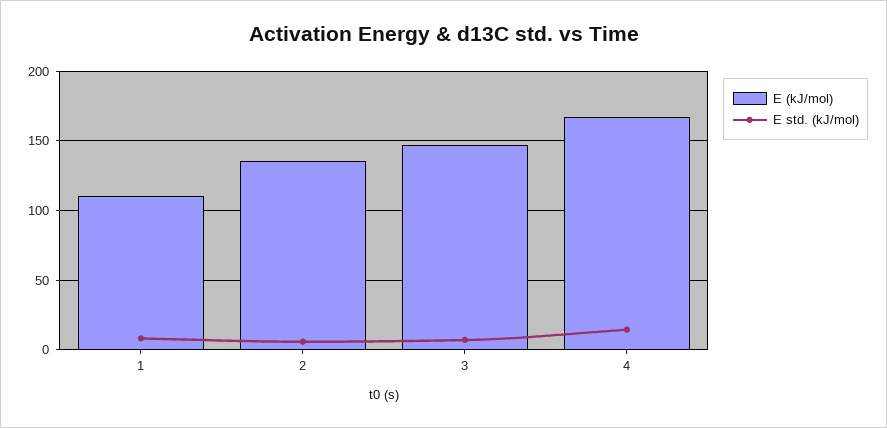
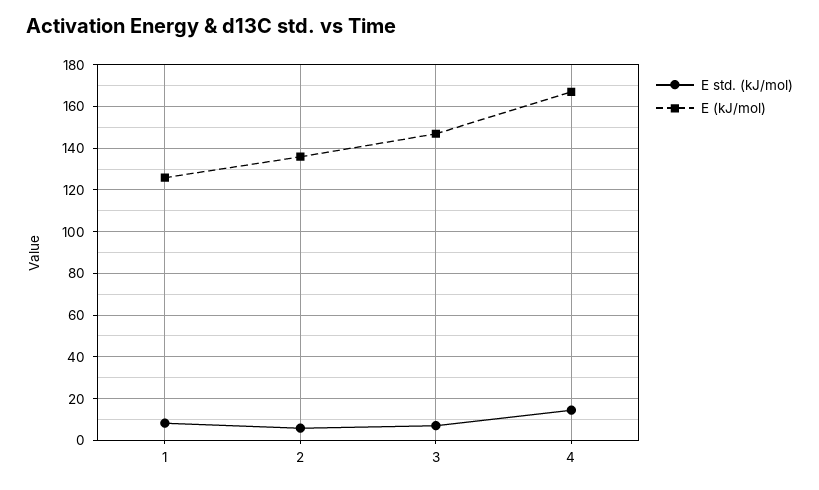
E (kJ/mol), 1: 110 -> 125

